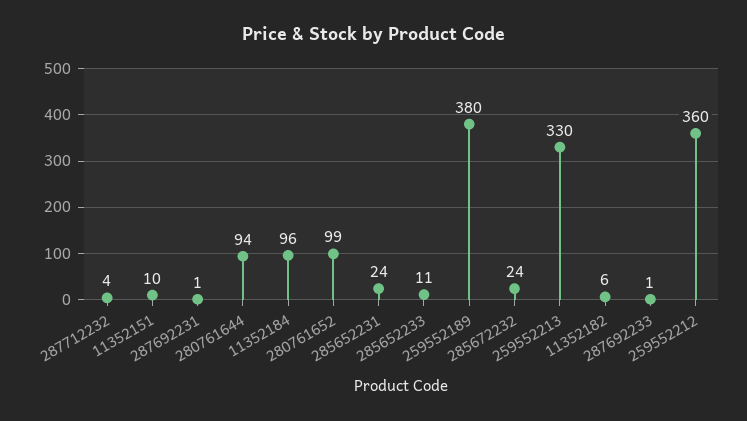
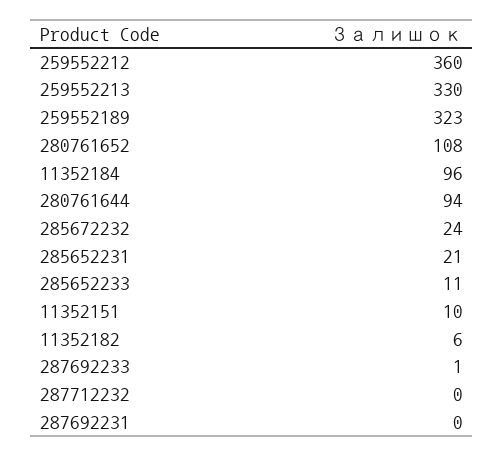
287712232: 4 -> 0
287692231: 1 -> 0
280761652: 99 -> 108
285652231: 24 -> 21
259552189: 380 -> 323

